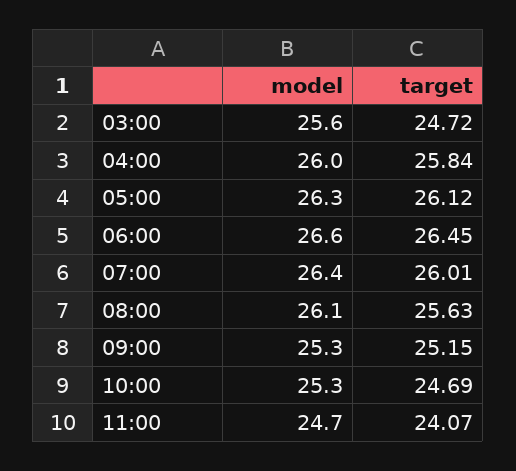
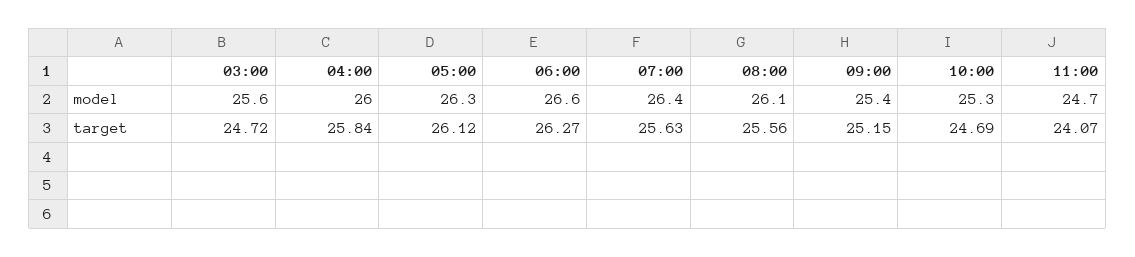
target, 06:00: 26.45 -> 26.27
target, 07:00: 26.01 -> 25.63
target, 08:00: 25.63 -> 25.56
model, 09:00: 25.3 -> 25.4

